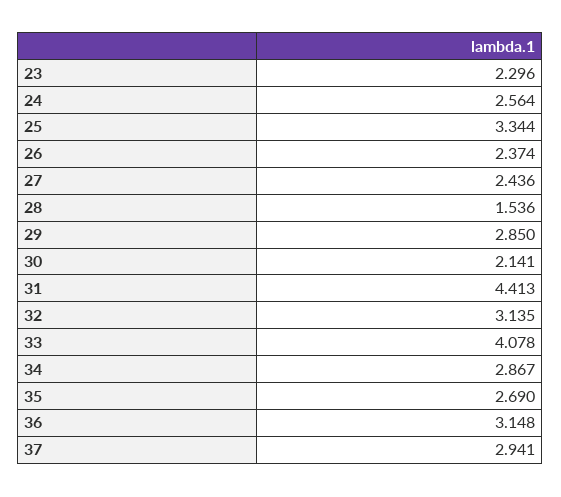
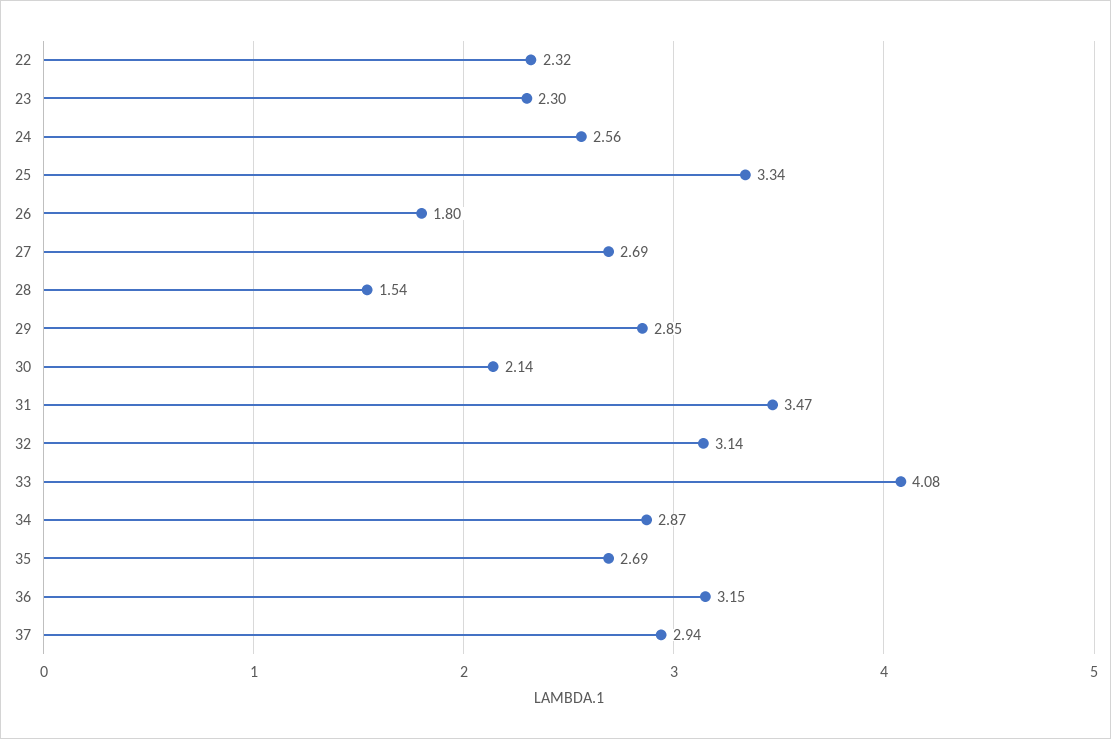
26: 2.374 -> 1.8
27: 2.436 -> 2.69
31: 4.413 -> 3.47
22: none -> 2.32

